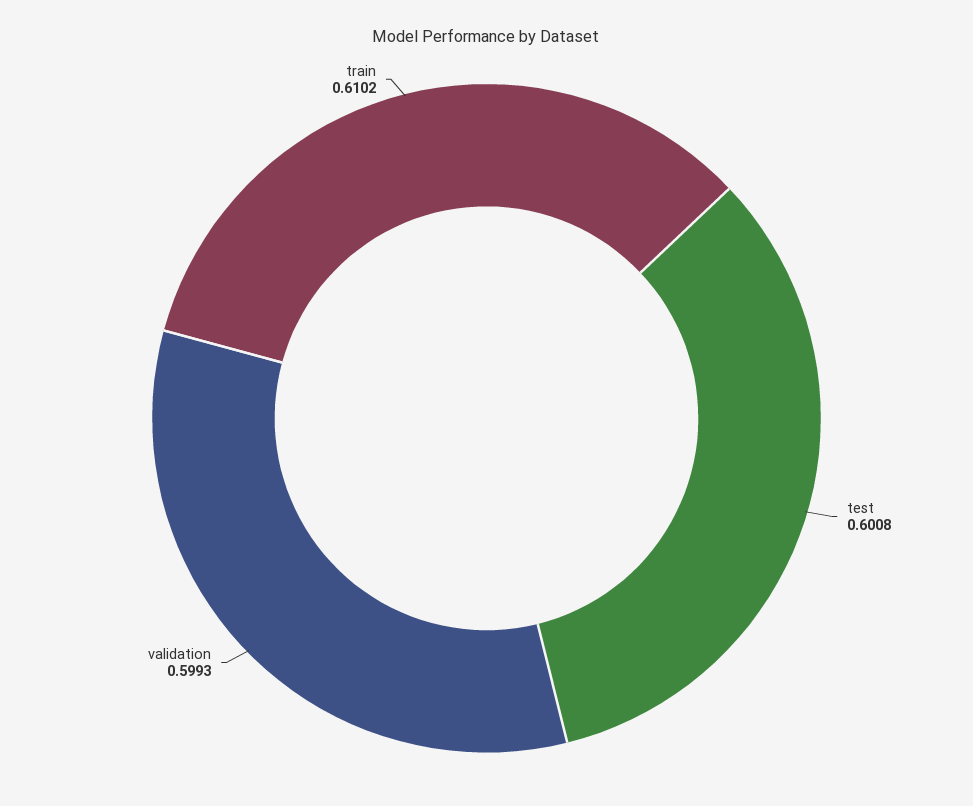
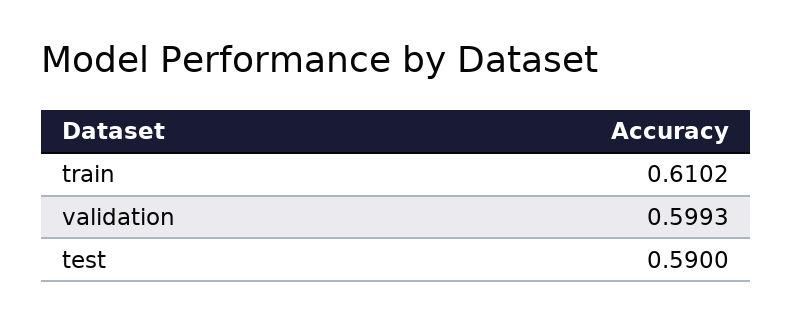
test: 0.6008 -> 0.59

